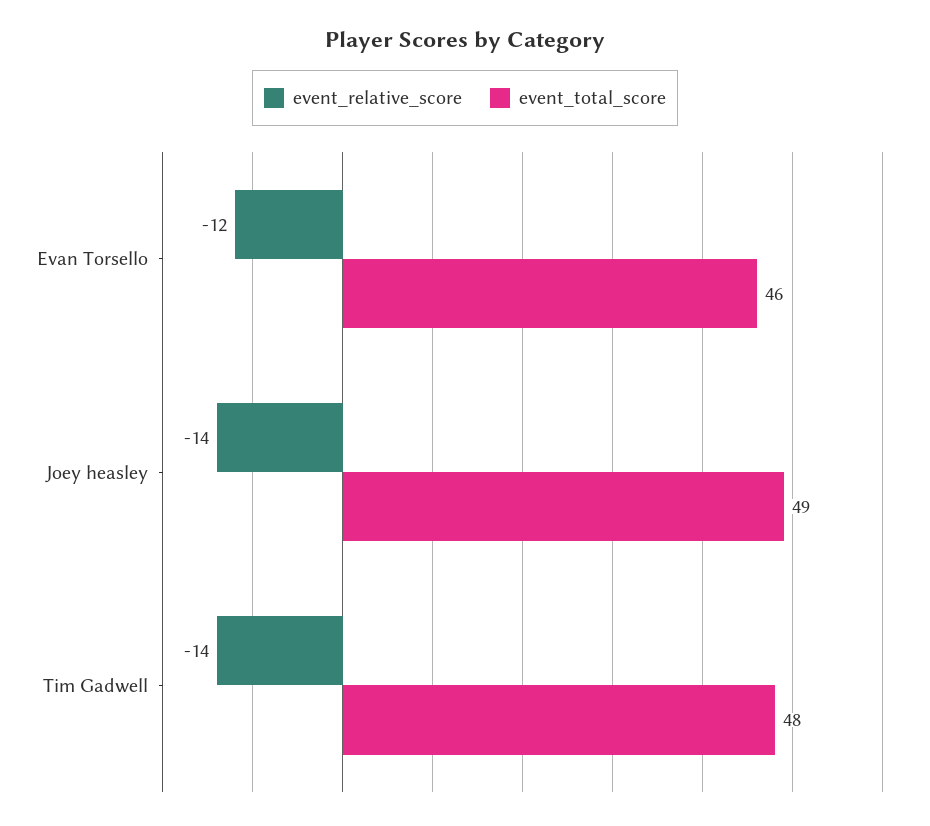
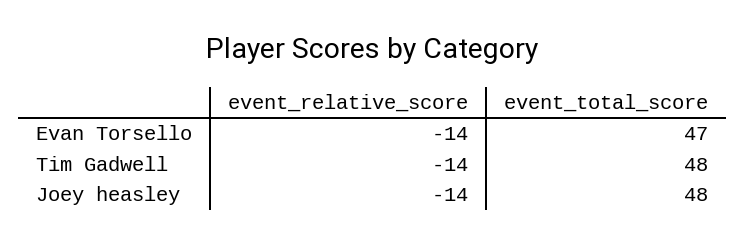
event_relative_score, Evan Torsello: -12 -> -14
event_total_score, Evan Torsello: 46 -> 47
event_total_score, Joey heasley: 49 -> 48

